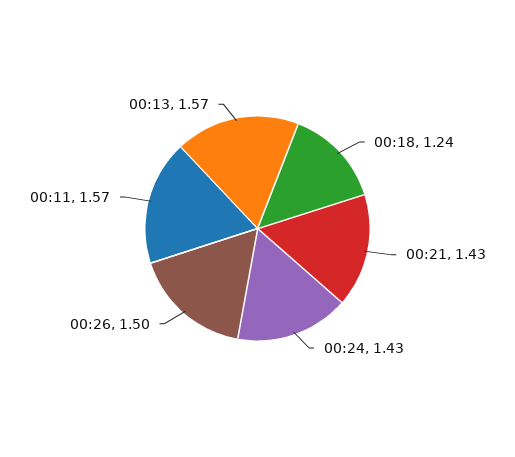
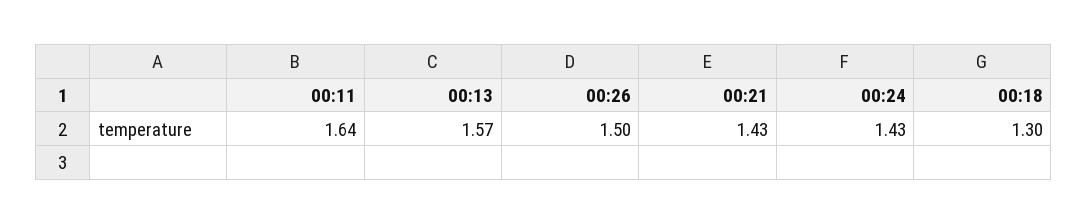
00:18: 1.24 -> 1.3
00:11: 1.57 -> 1.64

